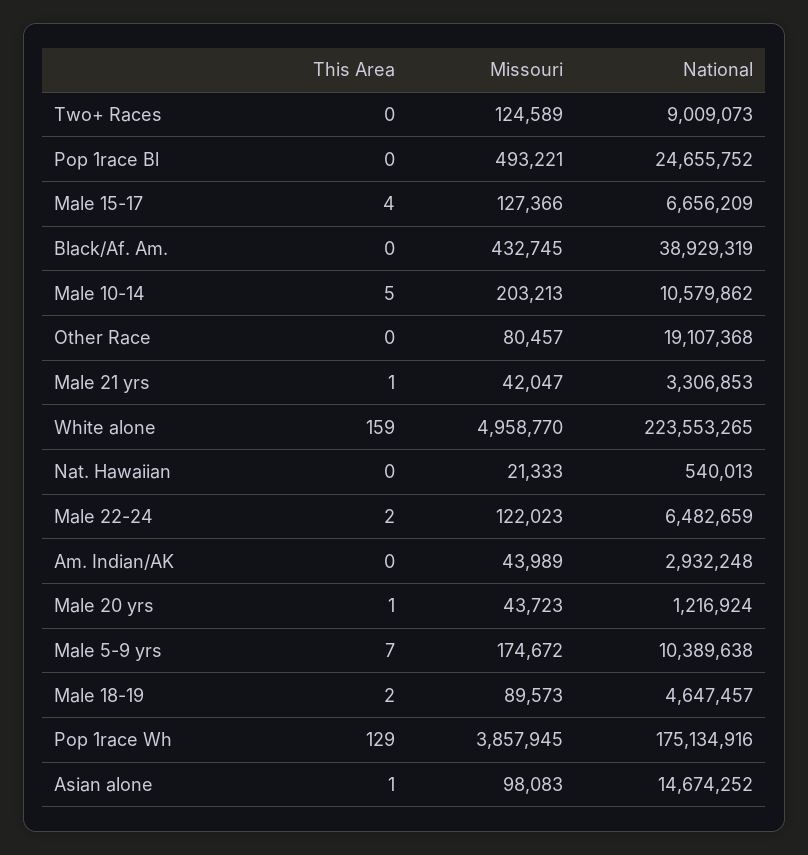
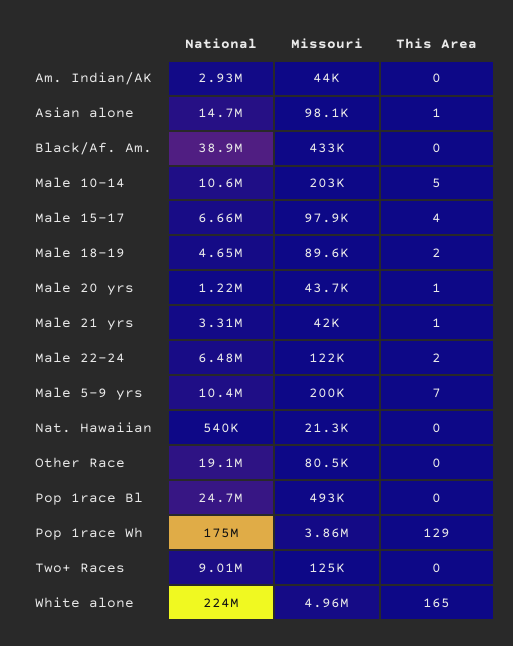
Missouri, Male 15-17: 127366 -> 97900
This Area, White alone: 159 -> 165
Missouri, Male 5-9 yrs: 174672 -> 200000

